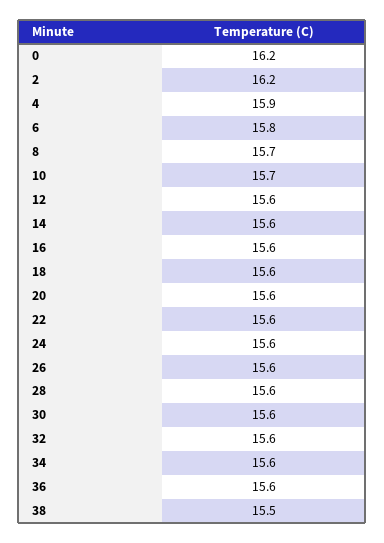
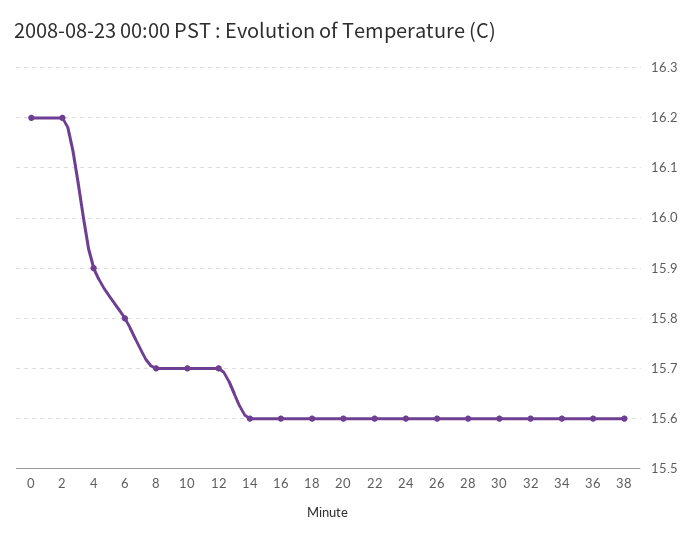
12: 15.6 -> 15.7
38: 15.5 -> 15.6

